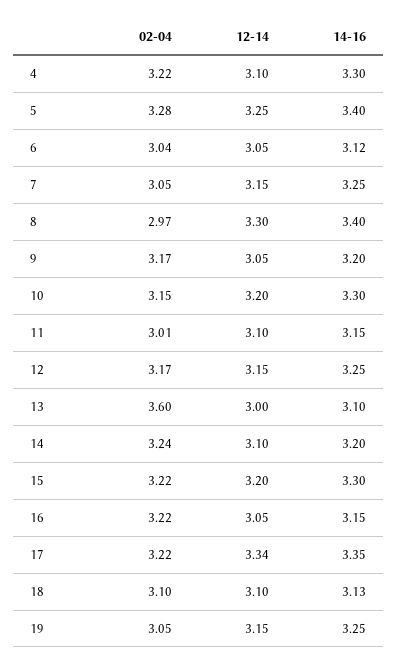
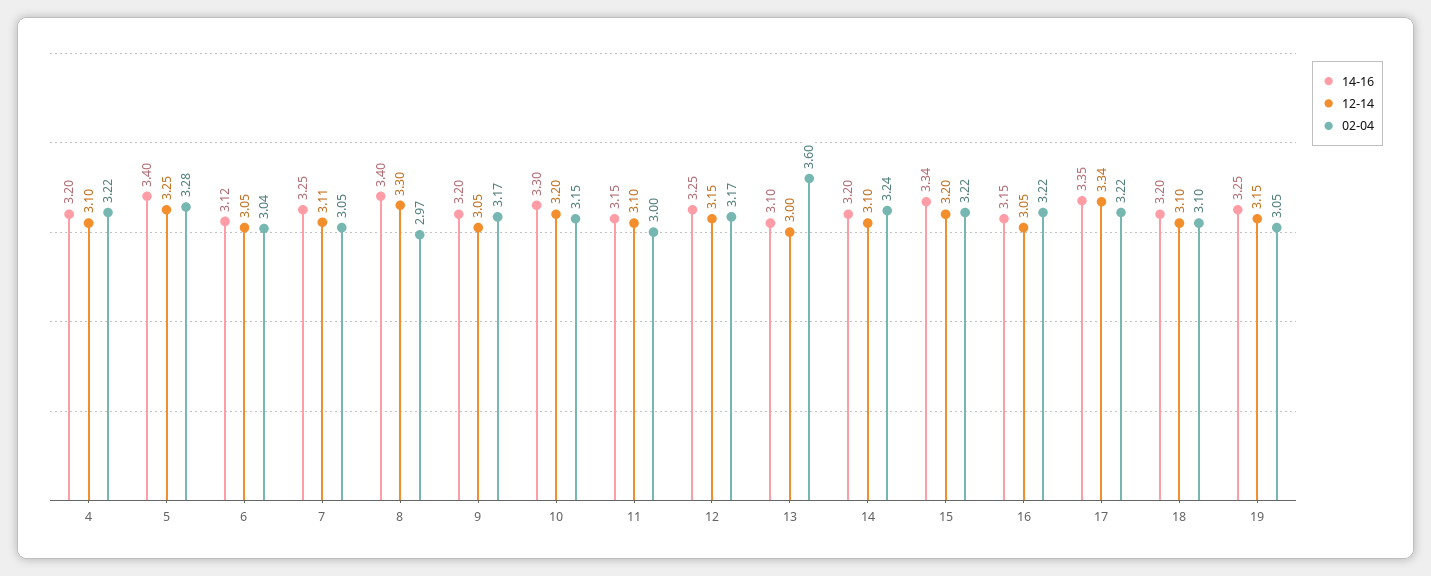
14-16, 4: 3.3 -> 3.2
12-14, 7: 3.15 -> 3.11
02-04, 11: 3.01 -> 3
14-16, 15: 3.3 -> 3.34
14-16, 18: 3.13 -> 3.2

